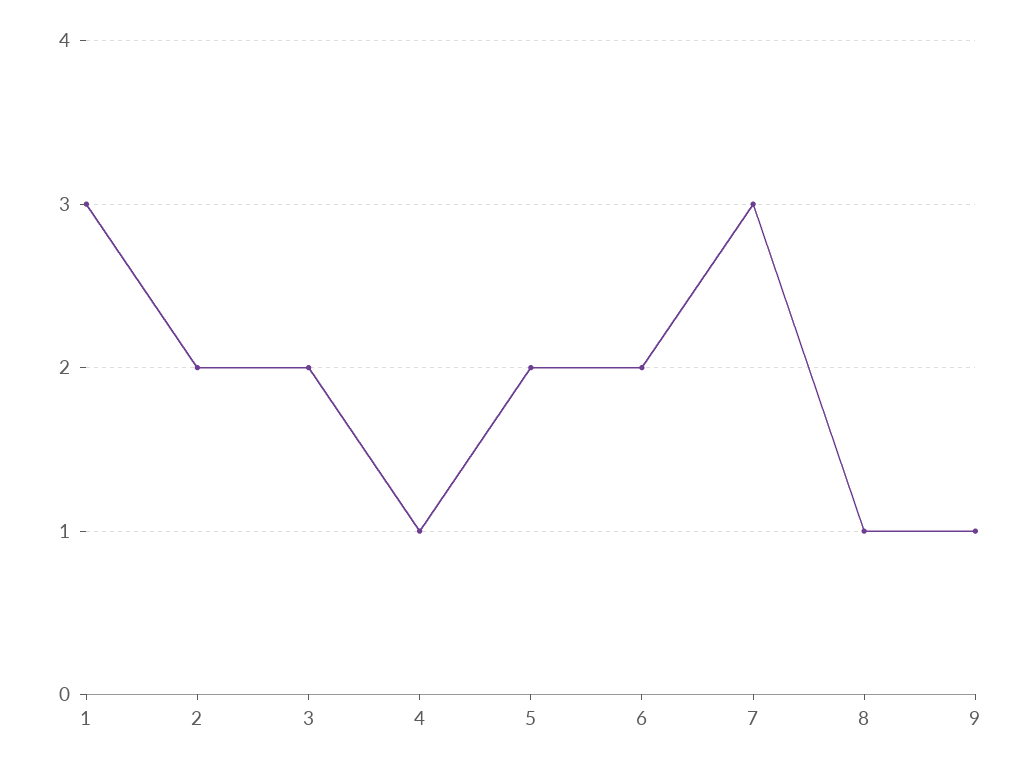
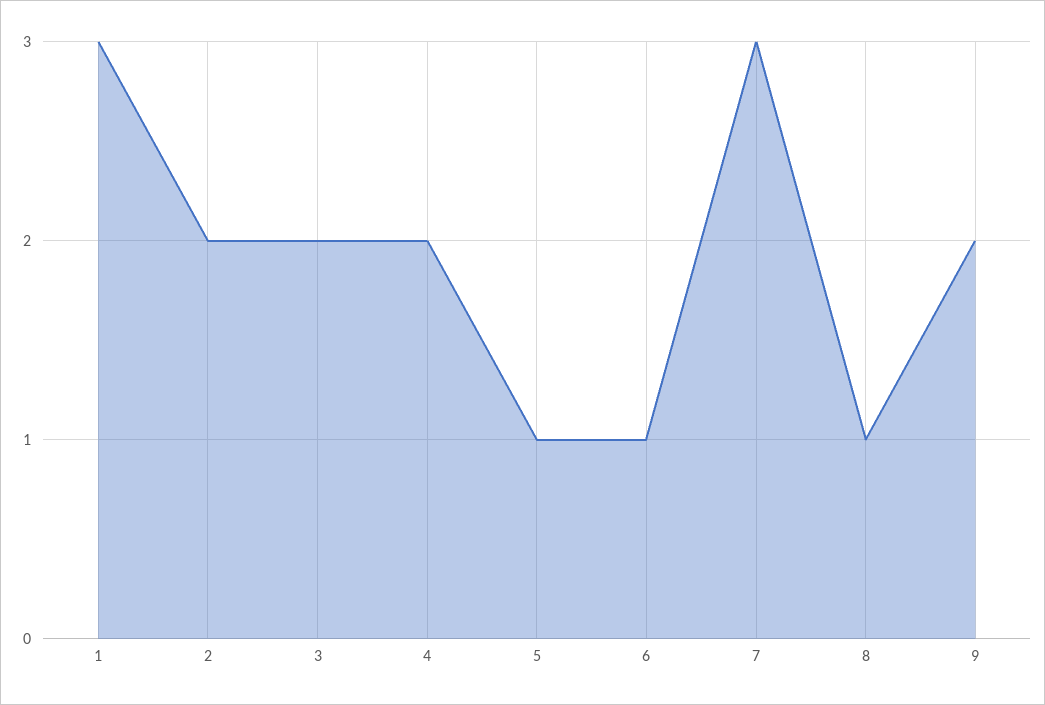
4: 1 -> 2
5: 2 -> 1
6: 2 -> 1
9: 1 -> 2

